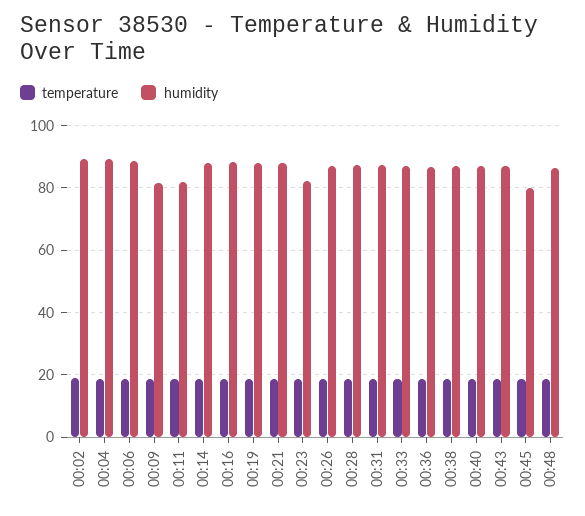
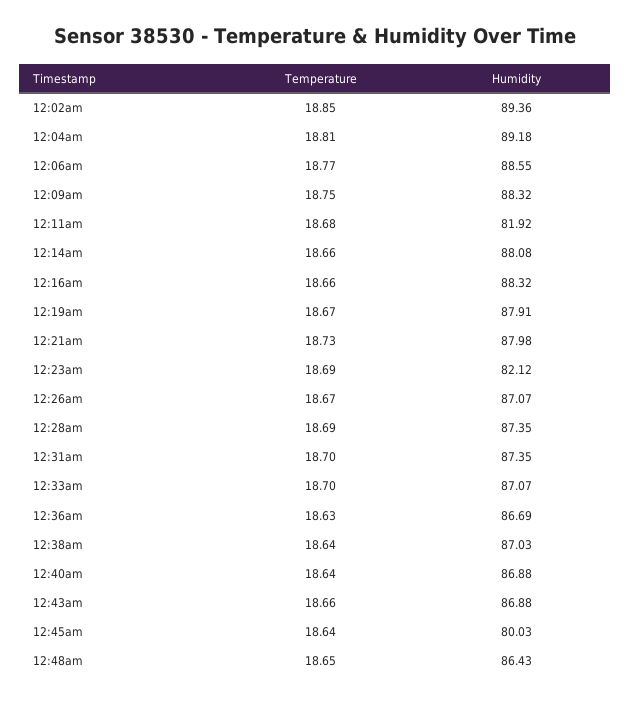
humidity, 00:09: 82 -> 88.32

